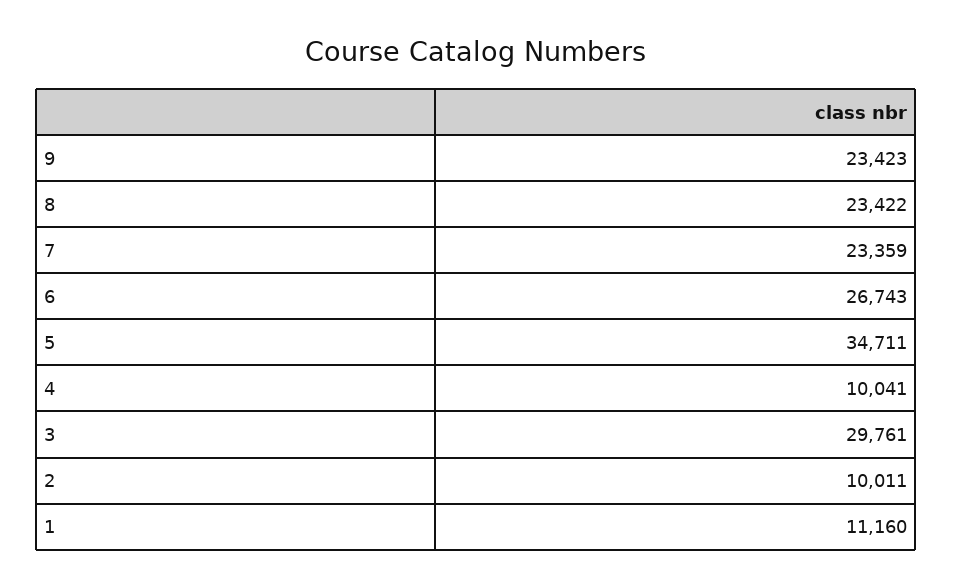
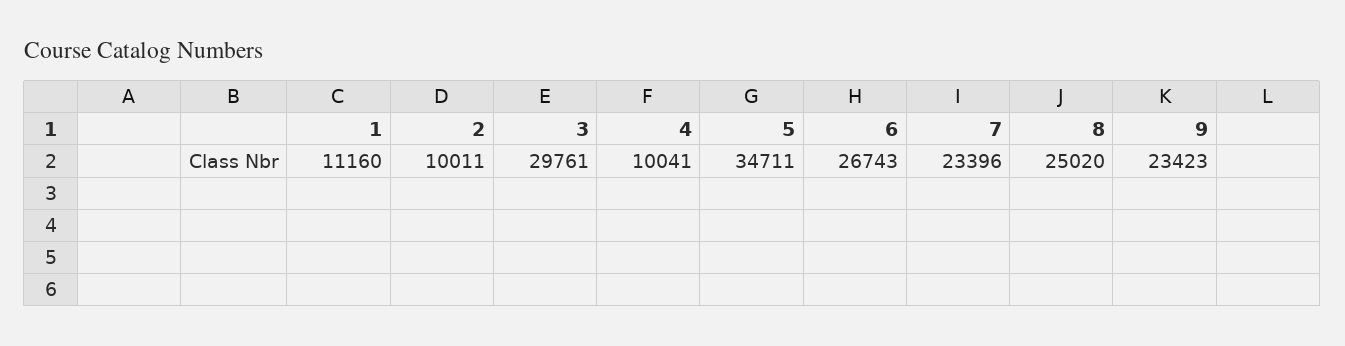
8: 23422 -> 25020
7: 23359 -> 23396

